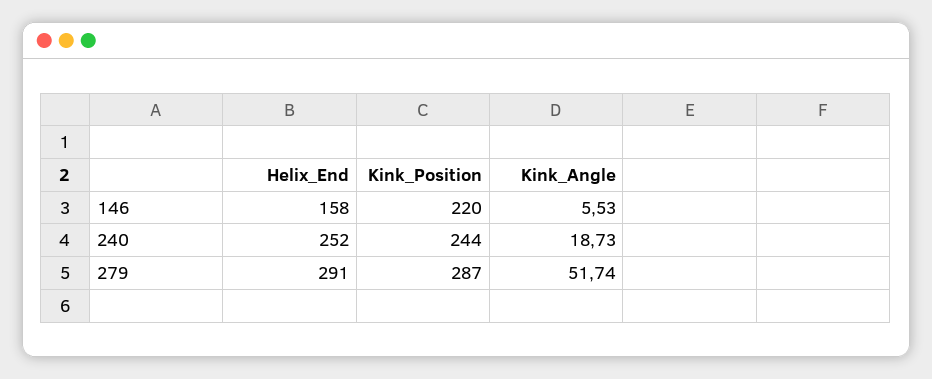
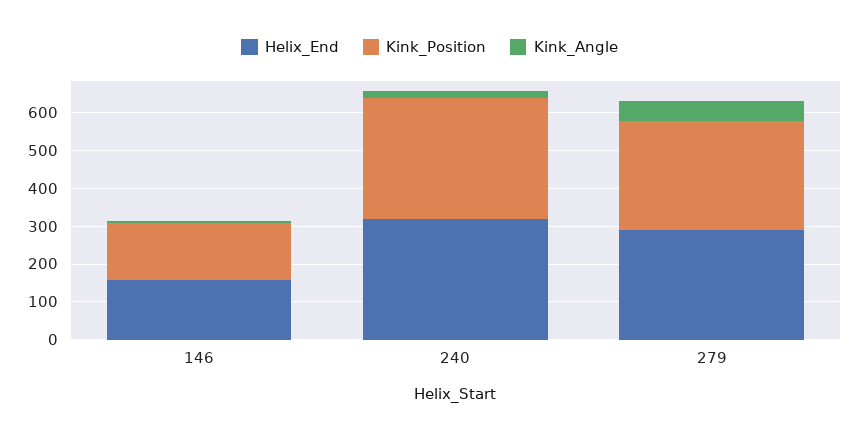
Kink_Position, 146: 220 -> 150
Helix_End, 240: 252 -> 325
Kink_Position, 240: 244 -> 325

